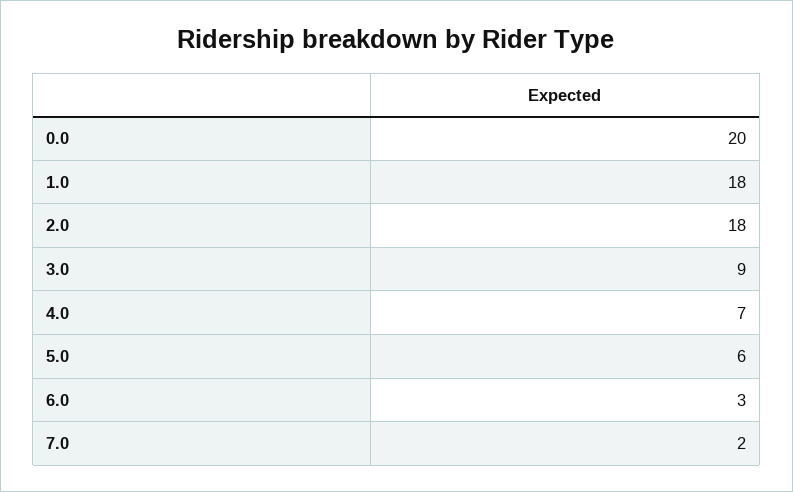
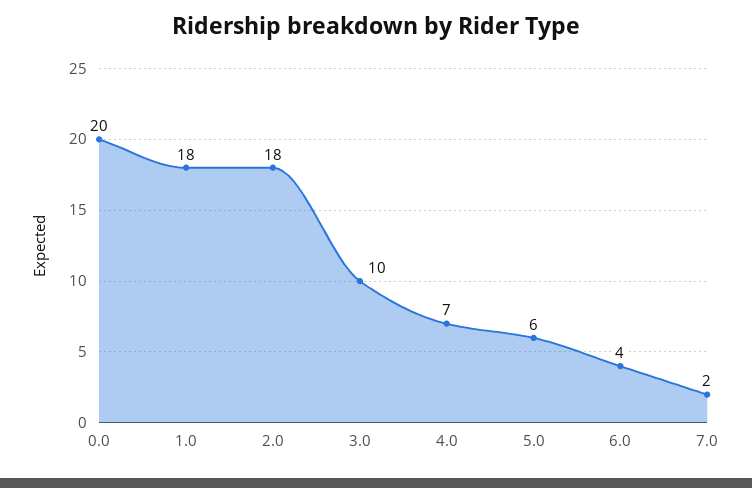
3.0: 9 -> 10
6.0: 3 -> 4

